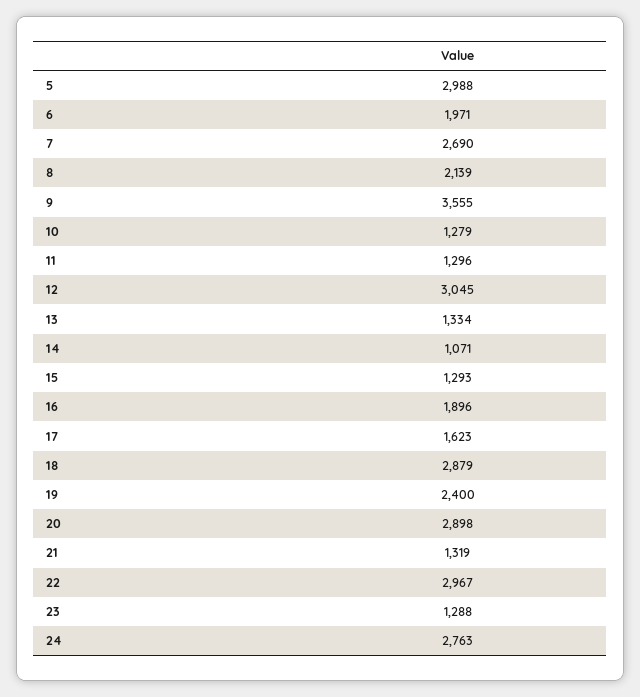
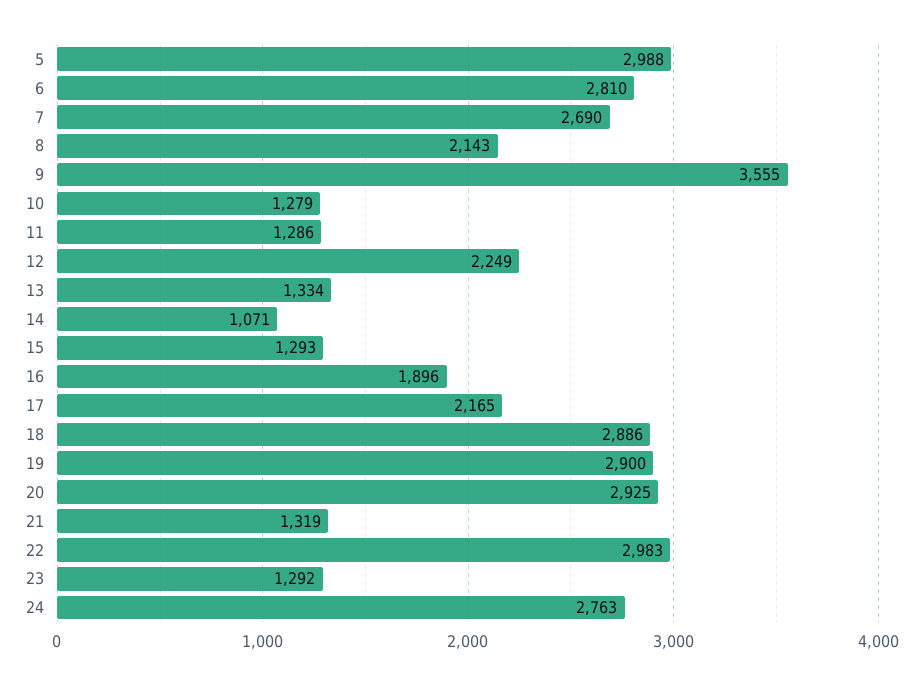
6: 1971 -> 2810
8: 2139 -> 2143
11: 1296 -> 1286
12: 3045 -> 2249
17: 1623 -> 2165
18: 2879 -> 2886
19: 2400 -> 2900
20: 2898 -> 2925
22: 2967 -> 2983
23: 1288 -> 1292

